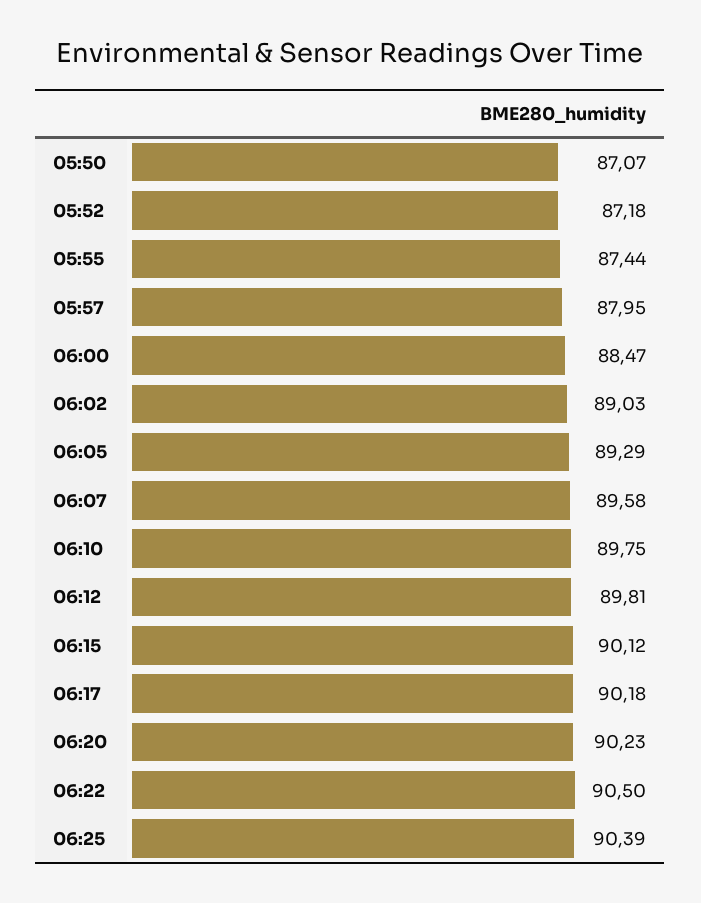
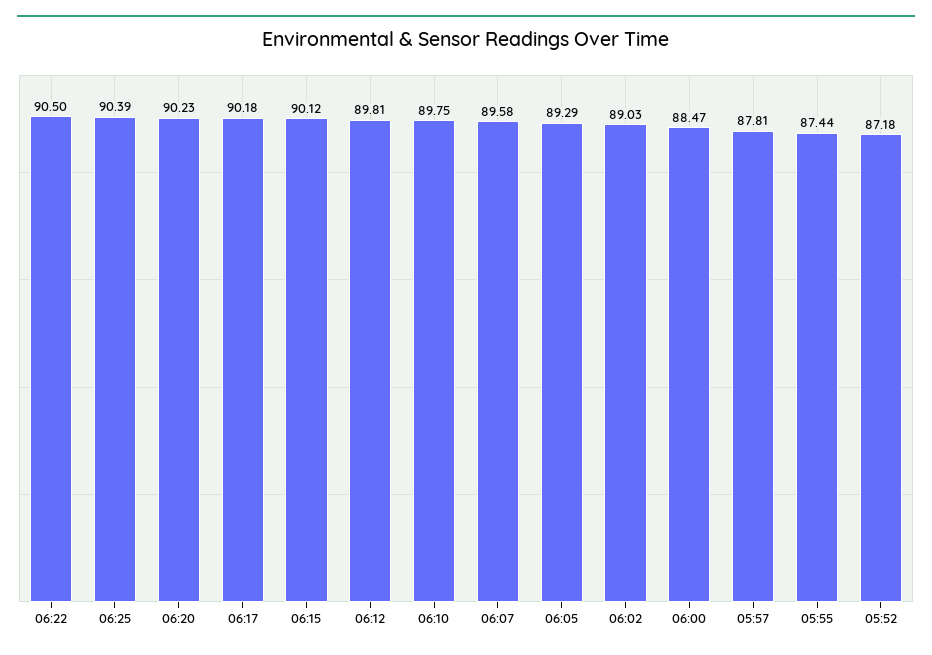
05:50: 87.07 -> none
05:57: 87.95 -> 87.81

